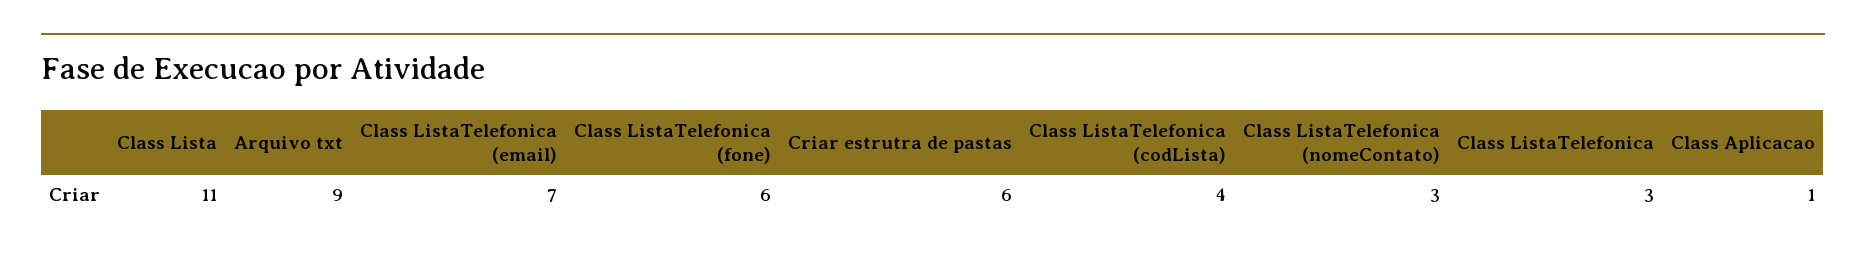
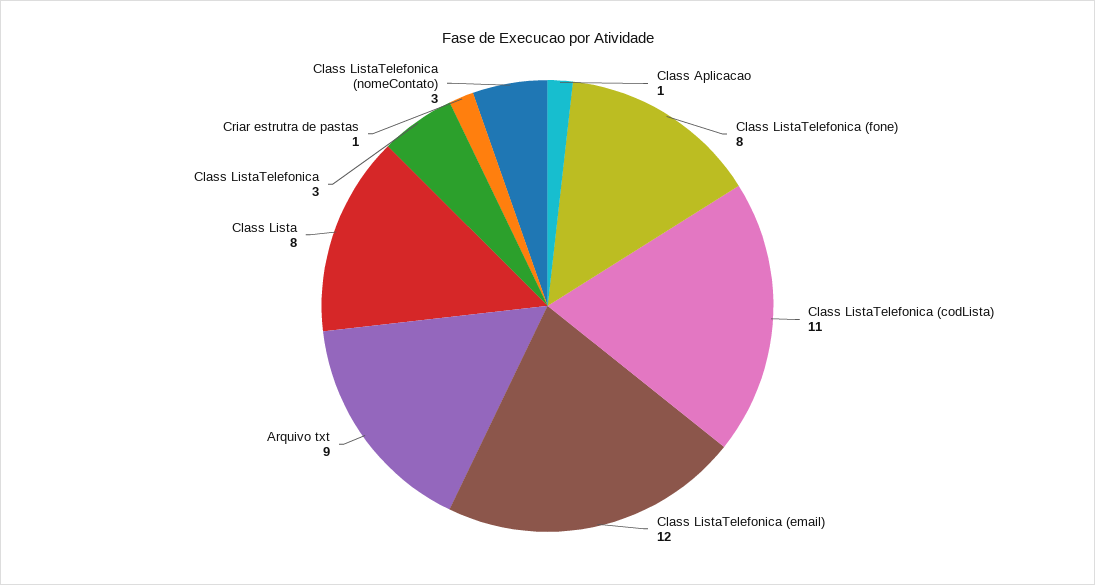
Class Lista: 11 -> 8
Class ListaTelefonica (email): 7 -> 12
Class ListaTelefonica (fone): 6 -> 8
Criar estrutra de pastas: 6 -> 1
Class ListaTelefonica (codLista): 4 -> 11

